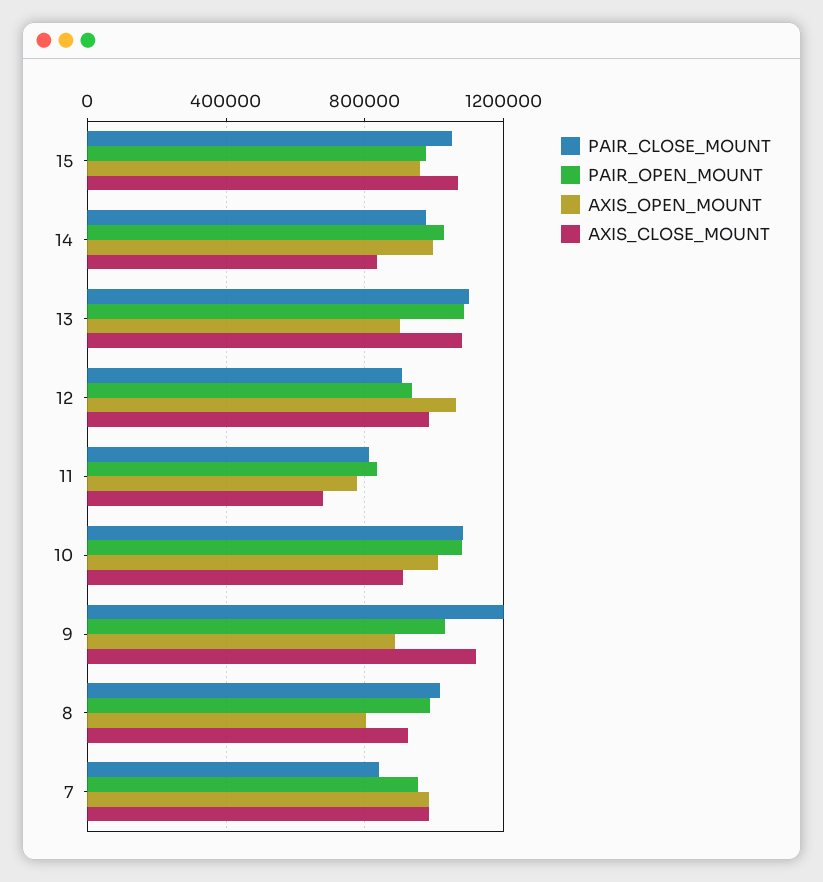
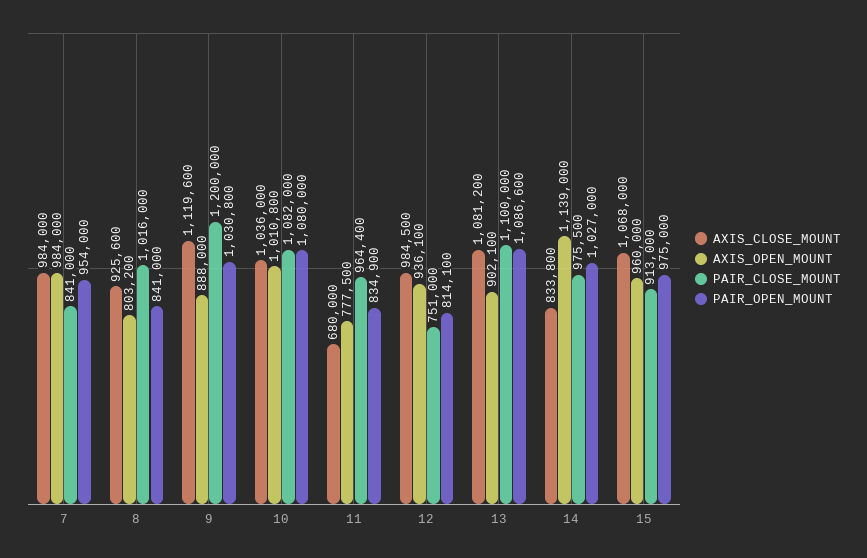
PAIR_CLOSE_MOUNT, 15: 1050000 -> 913000
AXIS_OPEN_MOUNT, 14: 1000000 -> 1139000
PAIR_CLOSE_MOUNT, 12: 900000 -> 751000
PAIR_OPEN_MOUNT, 12: 950000 -> 814100
AXIS_OPEN_MOUNT, 12: 1050000 -> 936100
PAIR_CLOSE_MOUNT, 11: 800000 -> 964400
AXIS_CLOSE_MOUNT, 10: 900000 -> 1036000
PAIR_OPEN_MOUNT, 8: 1000000 -> 841000

